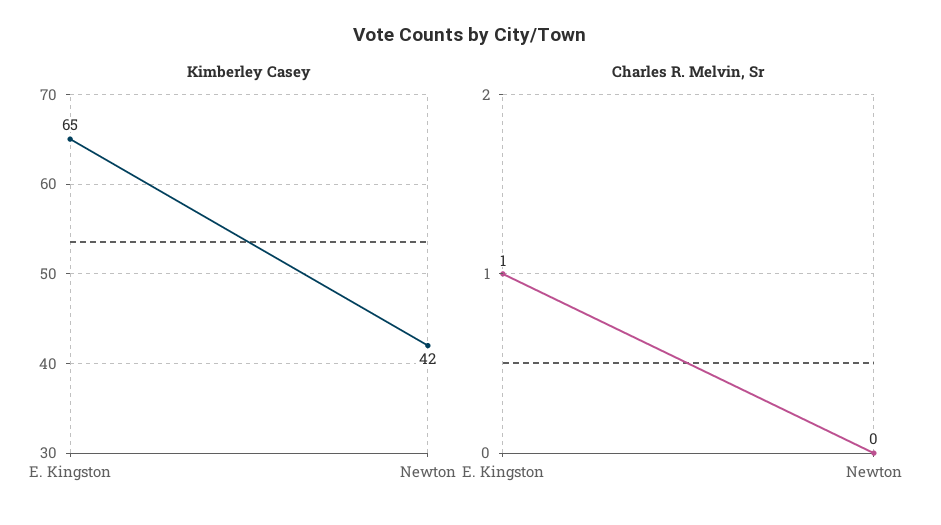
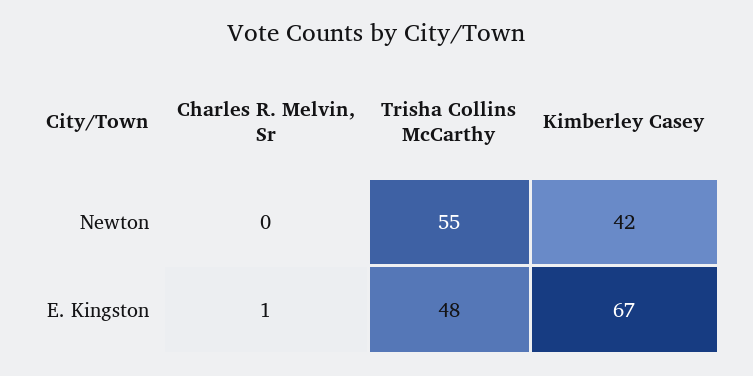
Kimberley Casey, E. Kingston: 65 -> 67
Trisha Collins McCarthy, Newton: none -> 55
Trisha Collins McCarthy, E. Kingston: none -> 48

